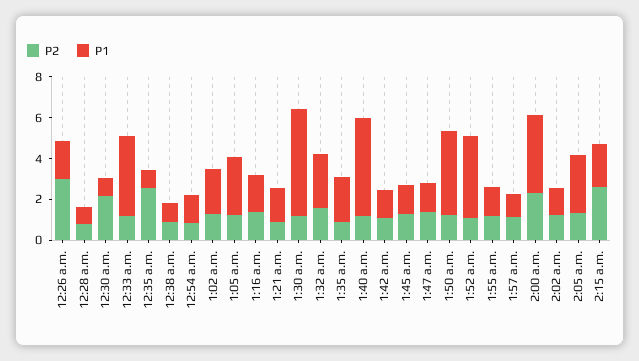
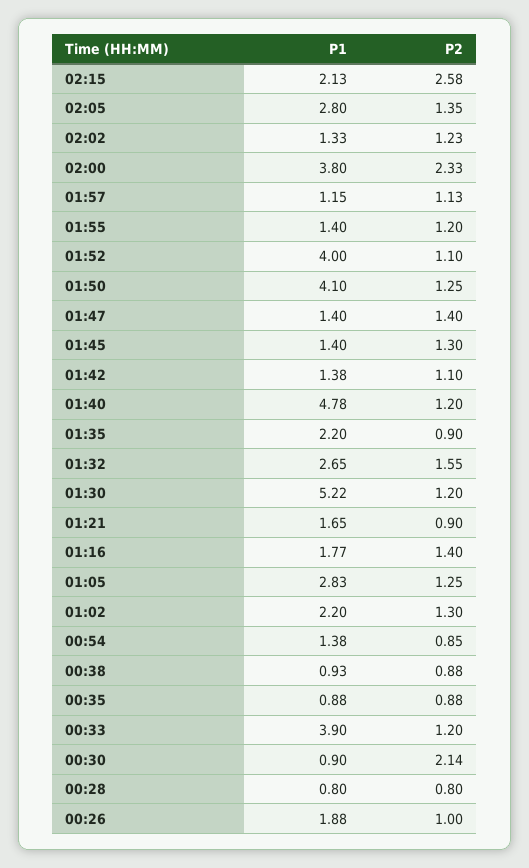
P2, 12:26 a.m.: 3 -> 1
P2, 12:35 a.m.: 2.5 -> 0.88

